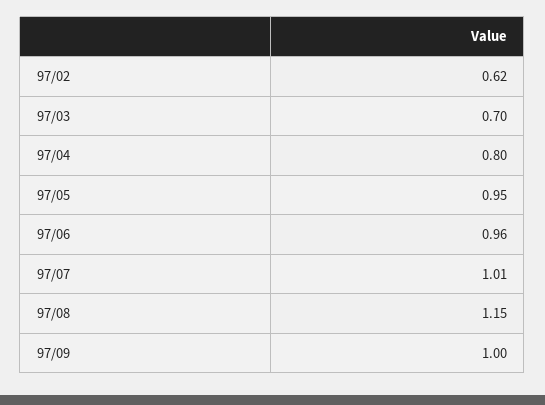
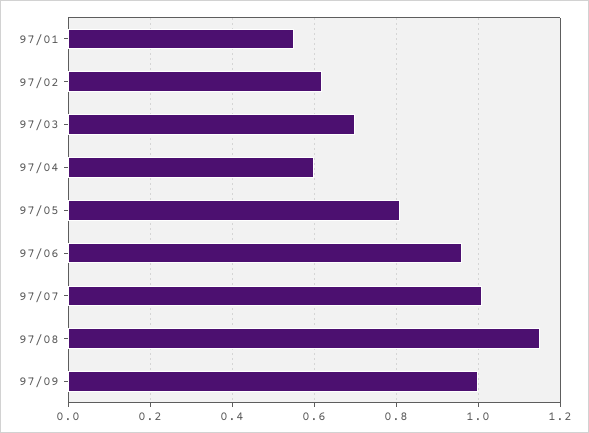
97/04: 0.8 -> 0.6
97/05: 0.95 -> 0.8
97/01: none -> 0.55

